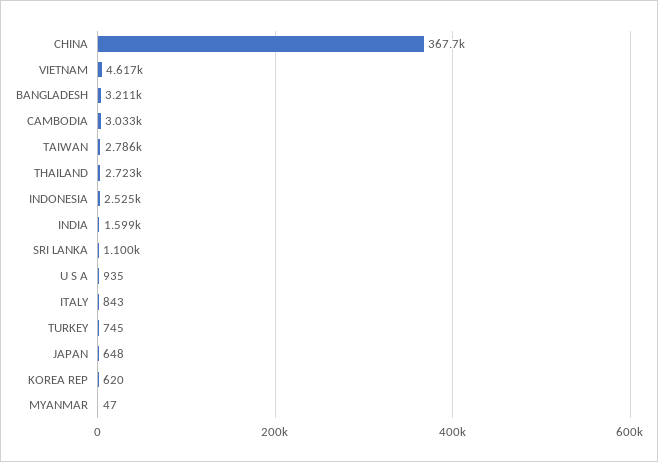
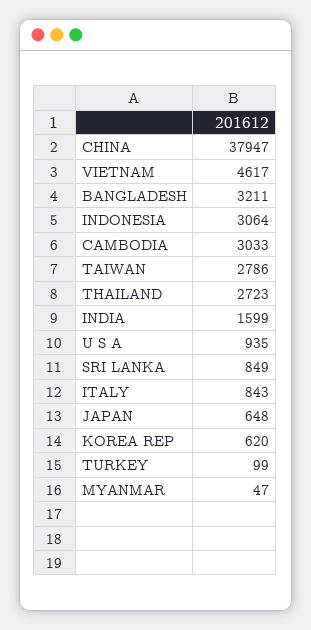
CHINA: 367700 -> 37947
INDONESIA: 2525 -> 3064
SRI LANKA: 1100 -> 849
TURKEY: 745 -> 99

